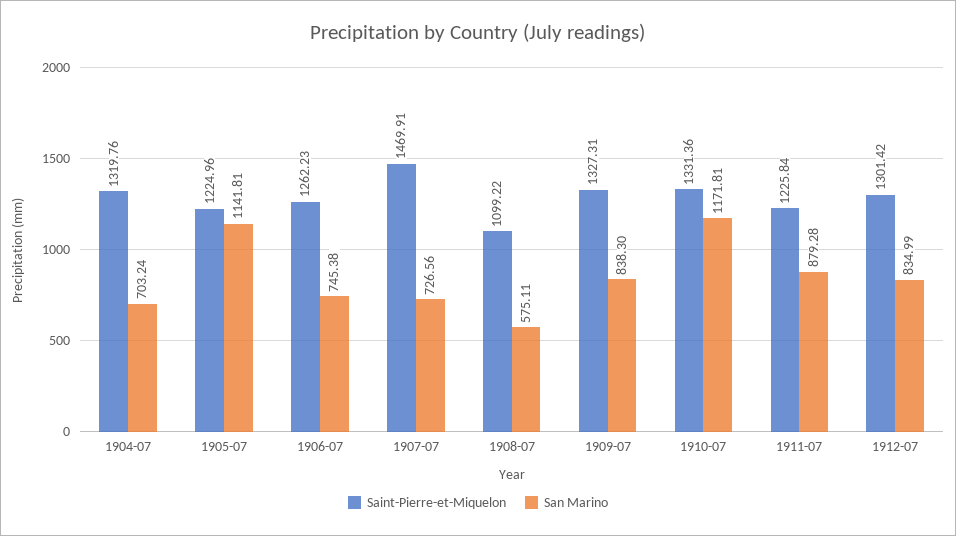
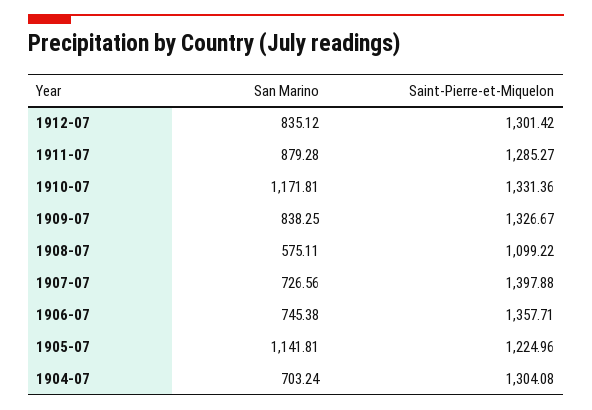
Saint-Pierre-et-Miquelon, 1904-07: 1319.76 -> 1304.08
Saint-Pierre-et-Miquelon, 1906-07: 1262.23 -> 1357.71
Saint-Pierre-et-Miquelon, 1907-07: 1469.91 -> 1397.88
Saint-Pierre-et-Miquelon, 1909-07: 1327.31 -> 1326.67
San Marino, 1909-07: 838.3 -> 838.25
Saint-Pierre-et-Miquelon, 1911-07: 1225.84 -> 1285.27
San Marino, 1912-07: 834.99 -> 835.12

